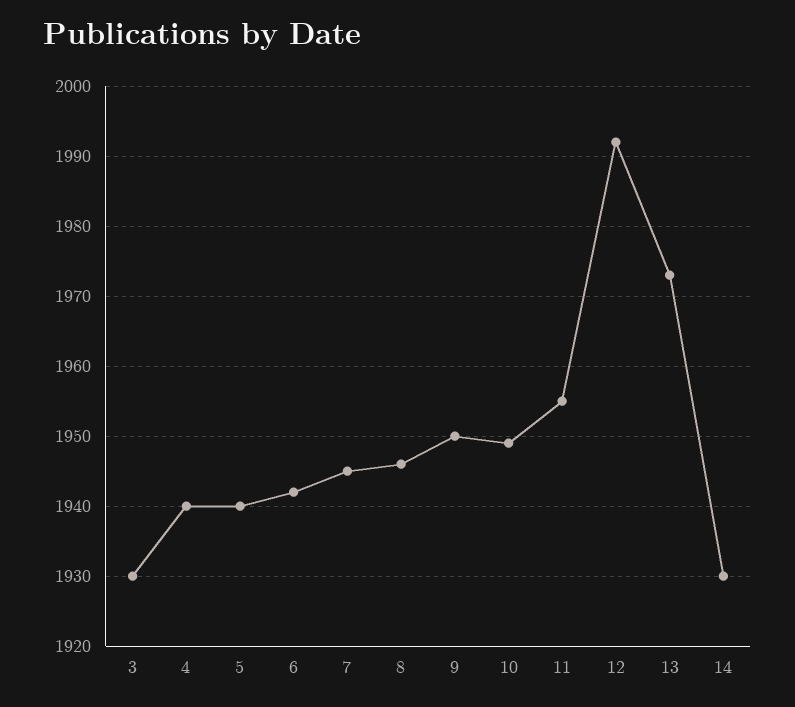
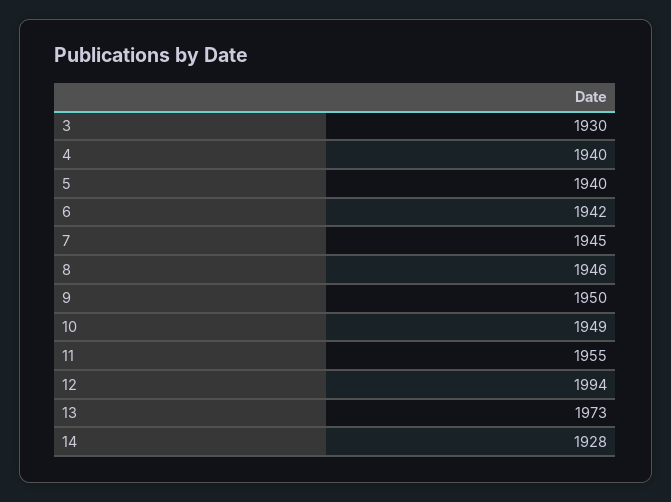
12: 1992 -> 1994
14: 1930 -> 1928

